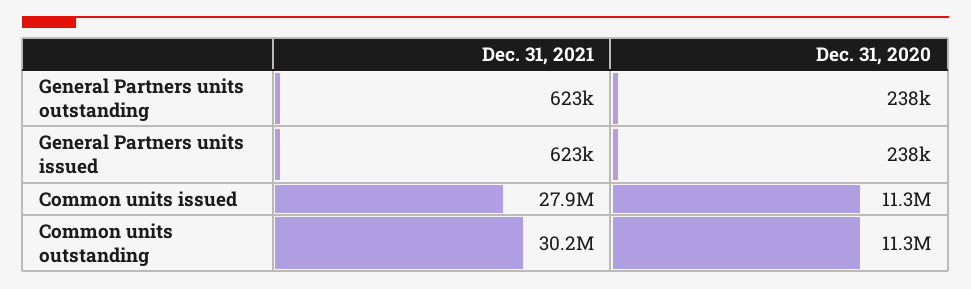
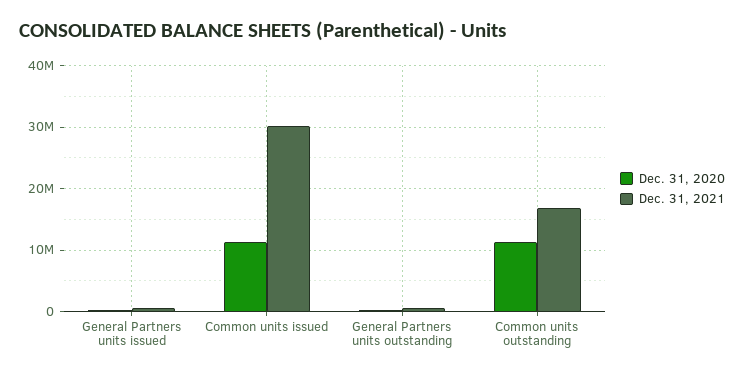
Dec. 31, 2021, Common units issued: 27900000 -> 30000000
Dec. 31, 2021, Common units outstanding: 30200000 -> 17000000

